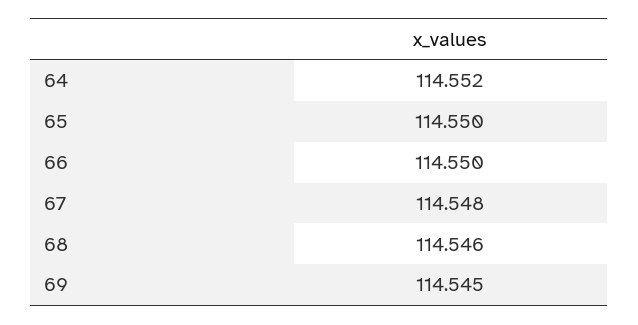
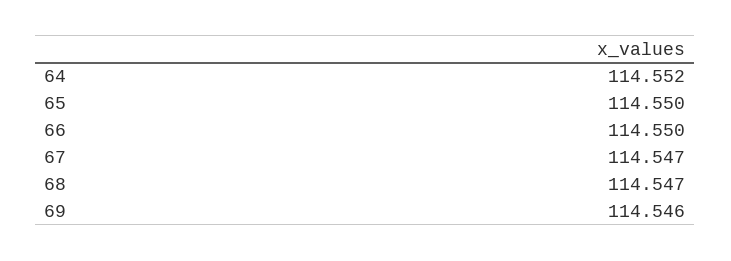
67: 114.548 -> 114.547
68: 114.546 -> 114.547
69: 114.545 -> 114.546

